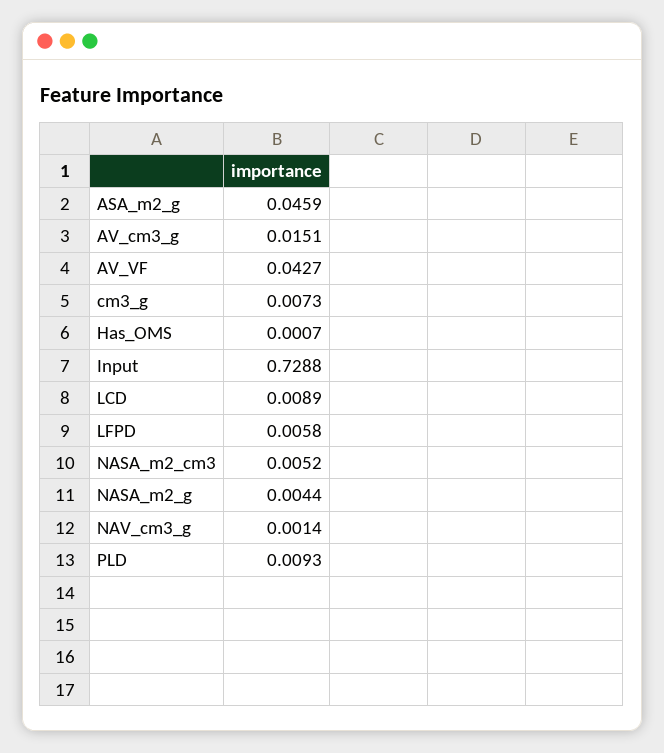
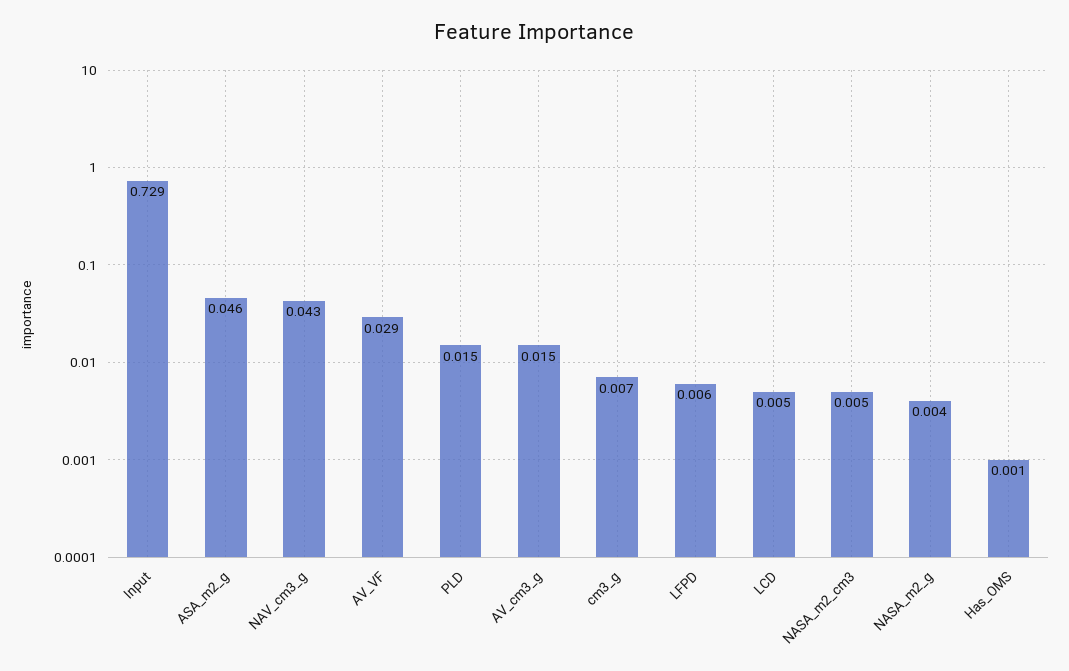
AV_VF: 0.0427 -> 0.029
LCD: 0.0089 -> 0.005
NAV_cm3_g: 0.0014 -> 0.043
PLD: 0.0093 -> 0.015

